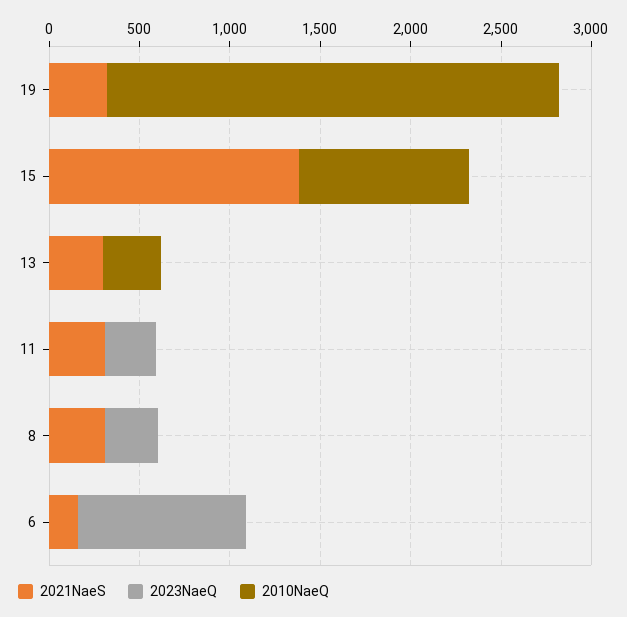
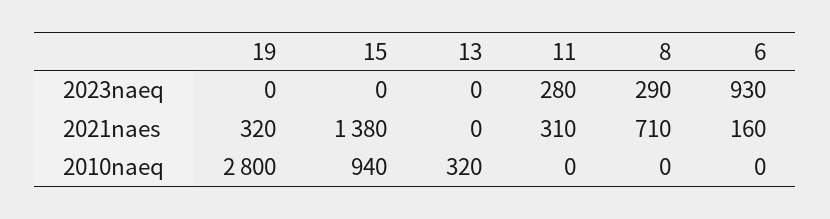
2010NaeQ, 19: 2500 -> 2800
2021NaeS, 13: 300 -> 0
2021NaeS, 8: 300 -> 710

